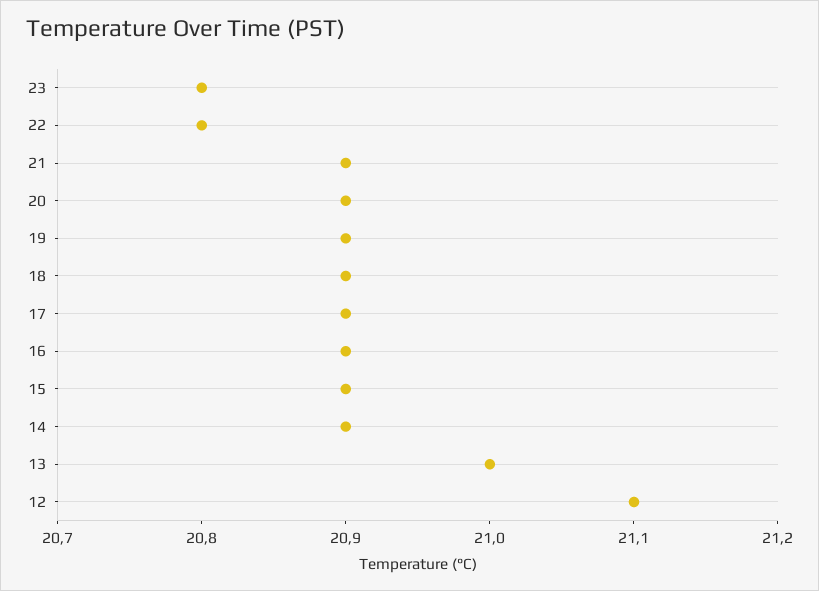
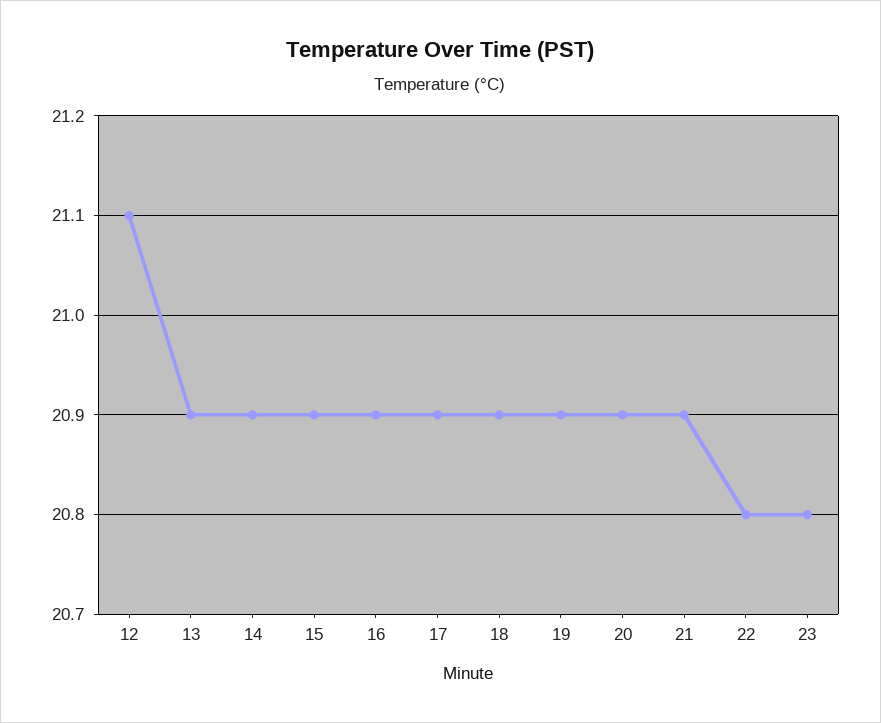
13: 21 -> 20.9

